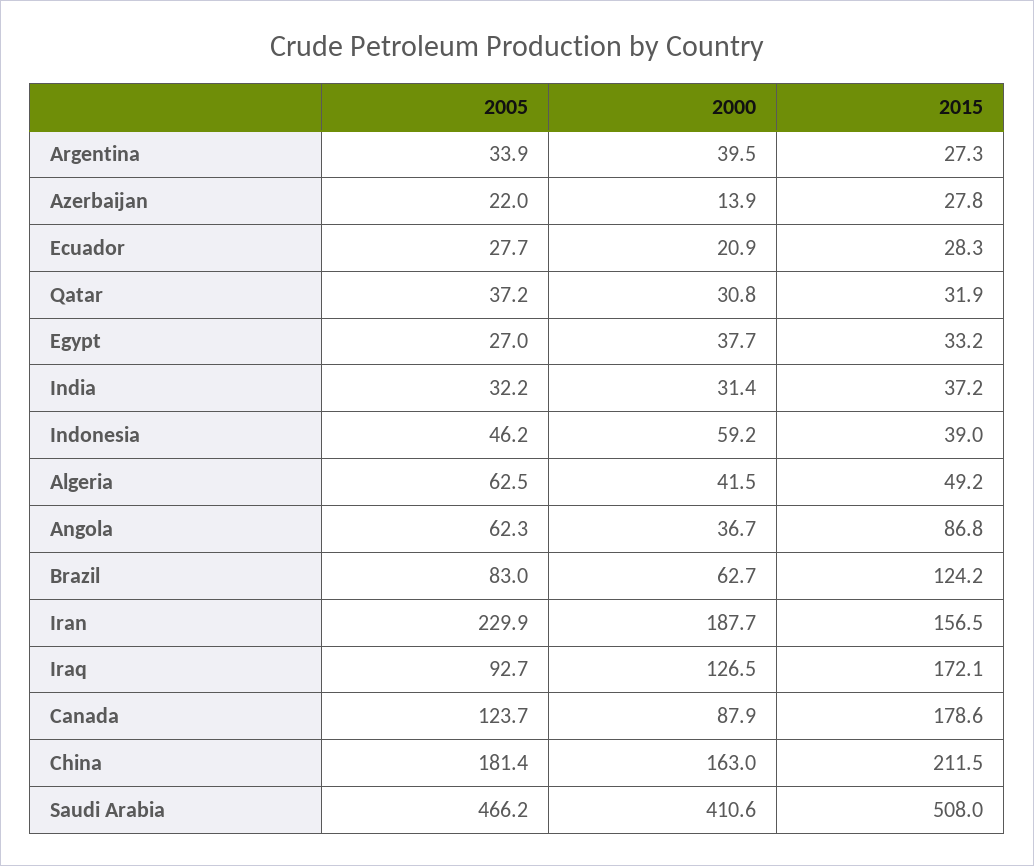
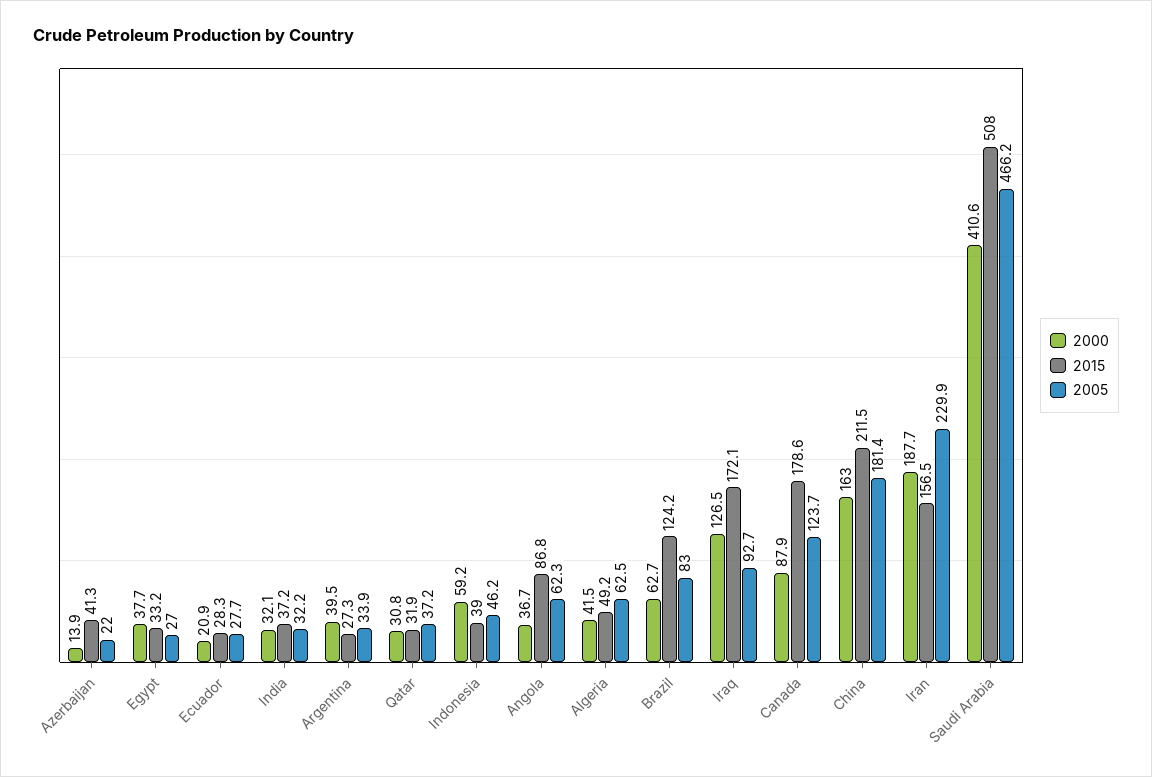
2015, Azerbaijan: 27.8 -> 41.3
2000, India: 31.4 -> 32.1

